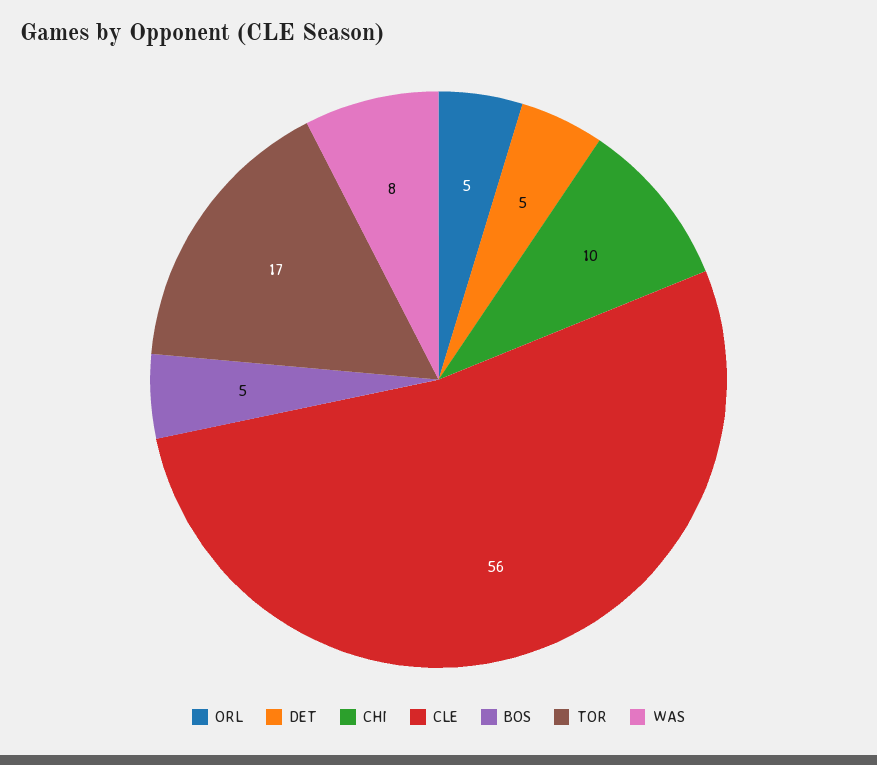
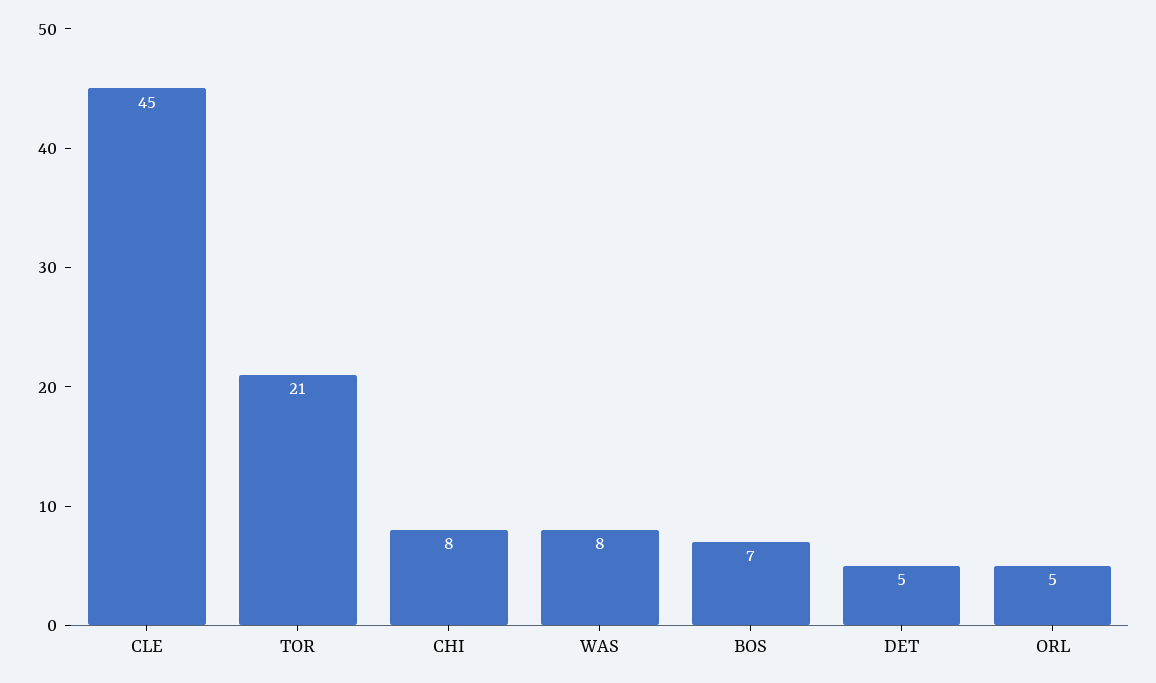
CHI: 10 -> 8
CLE: 56 -> 45
BOS: 5 -> 7
TOR: 17 -> 21

